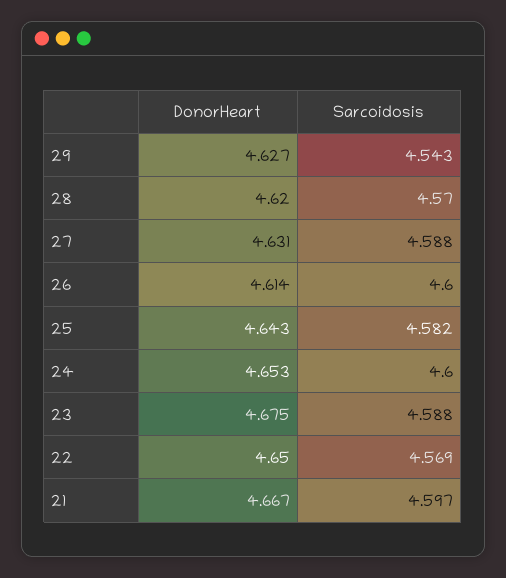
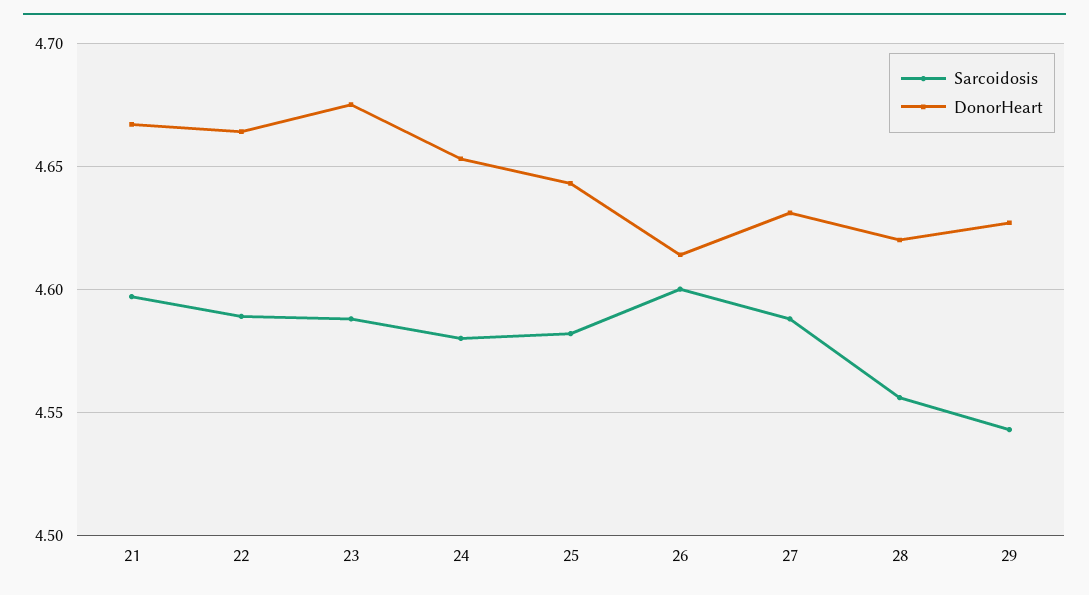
Sarcoidosis, 28: 4.57 -> 4.555
Sarcoidosis, 24: 4.6 -> 4.58
DonorHeart, 22: 4.65 -> 4.665
Sarcoidosis, 22: 4.569 -> 4.59

